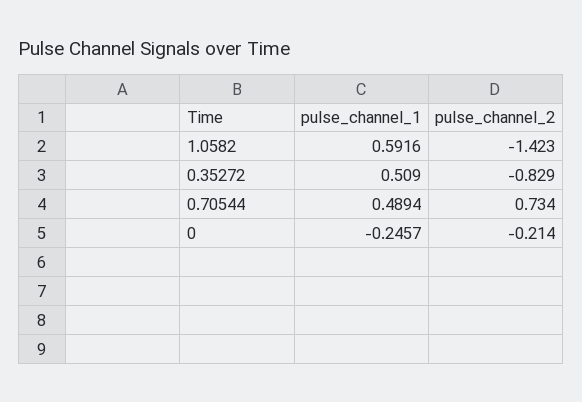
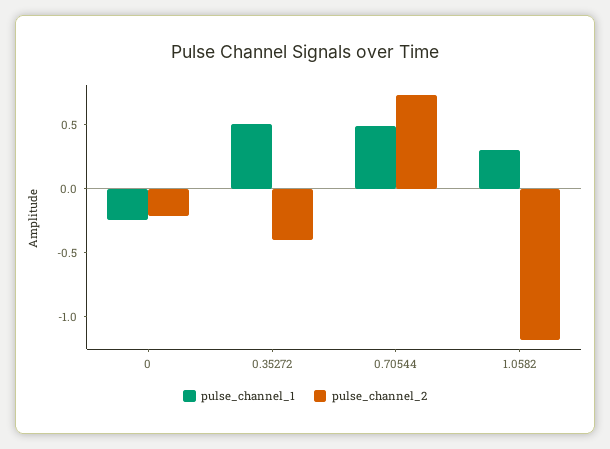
pulse_channel_1, 1.0582: 0.5916 -> 0.3
pulse_channel_2, 1.0582: -1.423 -> -1.2
pulse_channel_2, 0.35272: -0.829 -> -0.4

